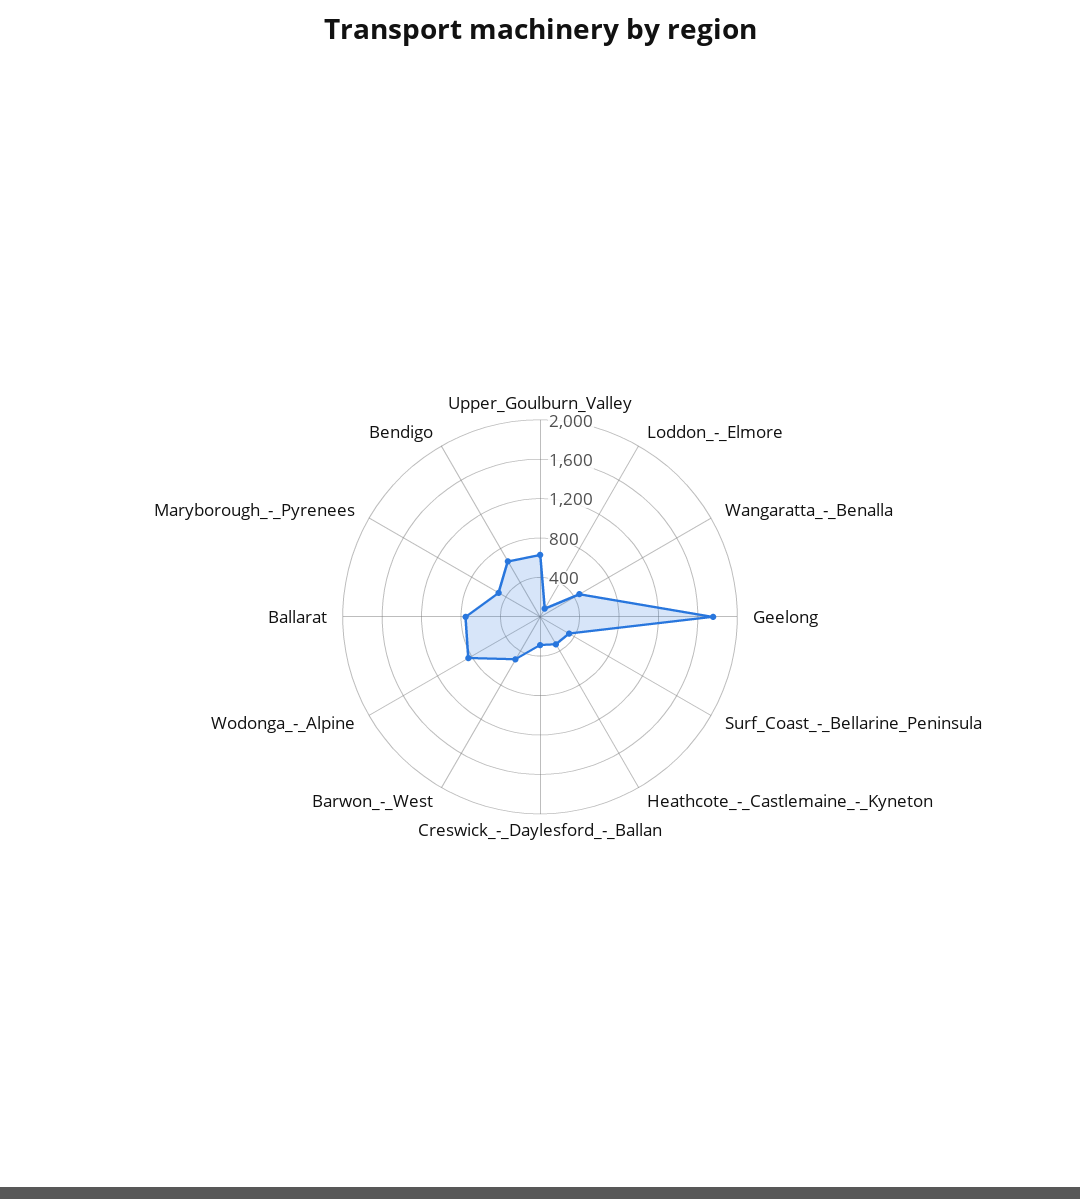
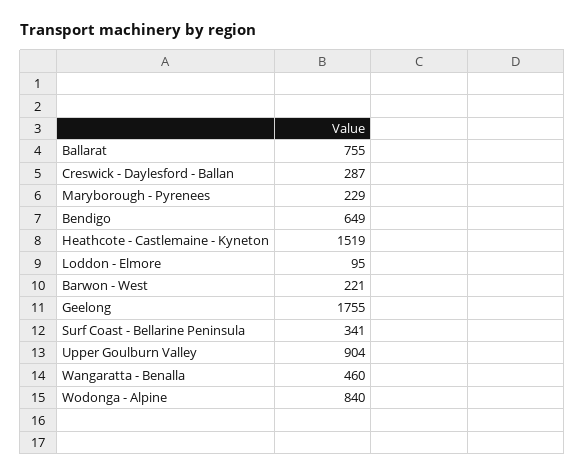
Upper_Goulburn_Valley: 600 -> 904
Heathcote_-_Castlemaine_-_Kyneton: 300 -> 1519
Barwon_-_West: 500 -> 221
Maryborough_-_Pyrenees: 500 -> 229

